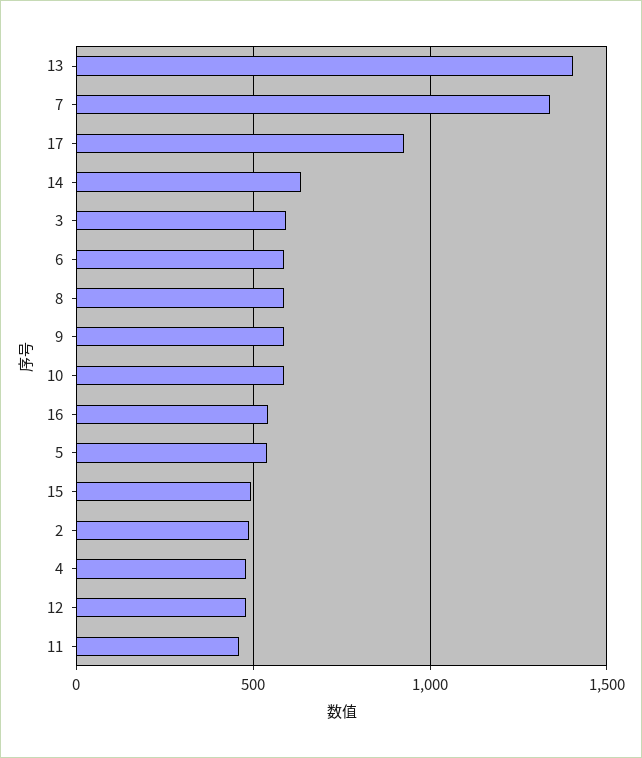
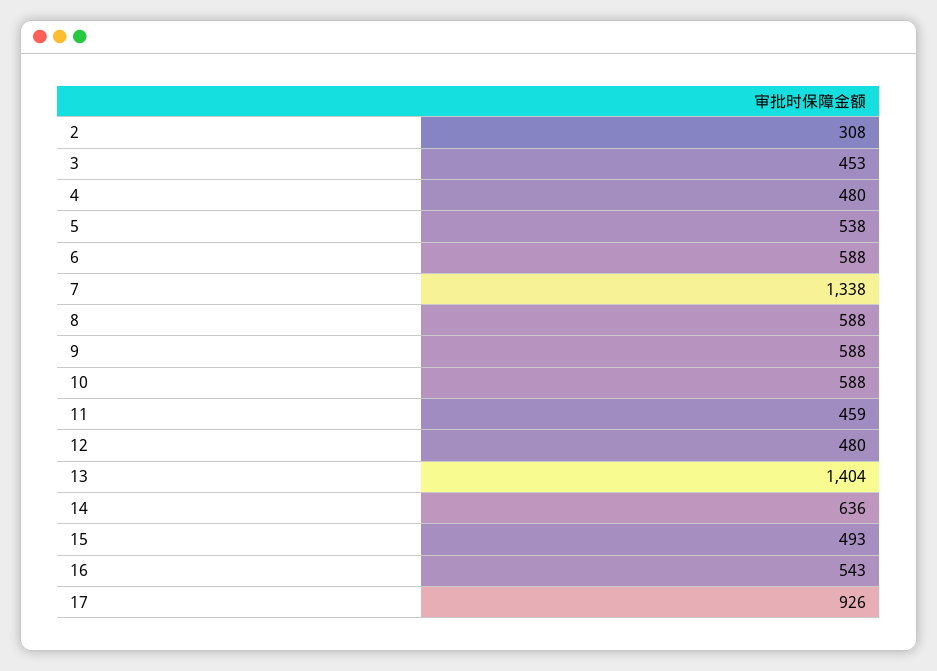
3: 600 -> 453
2: 500 -> 308

